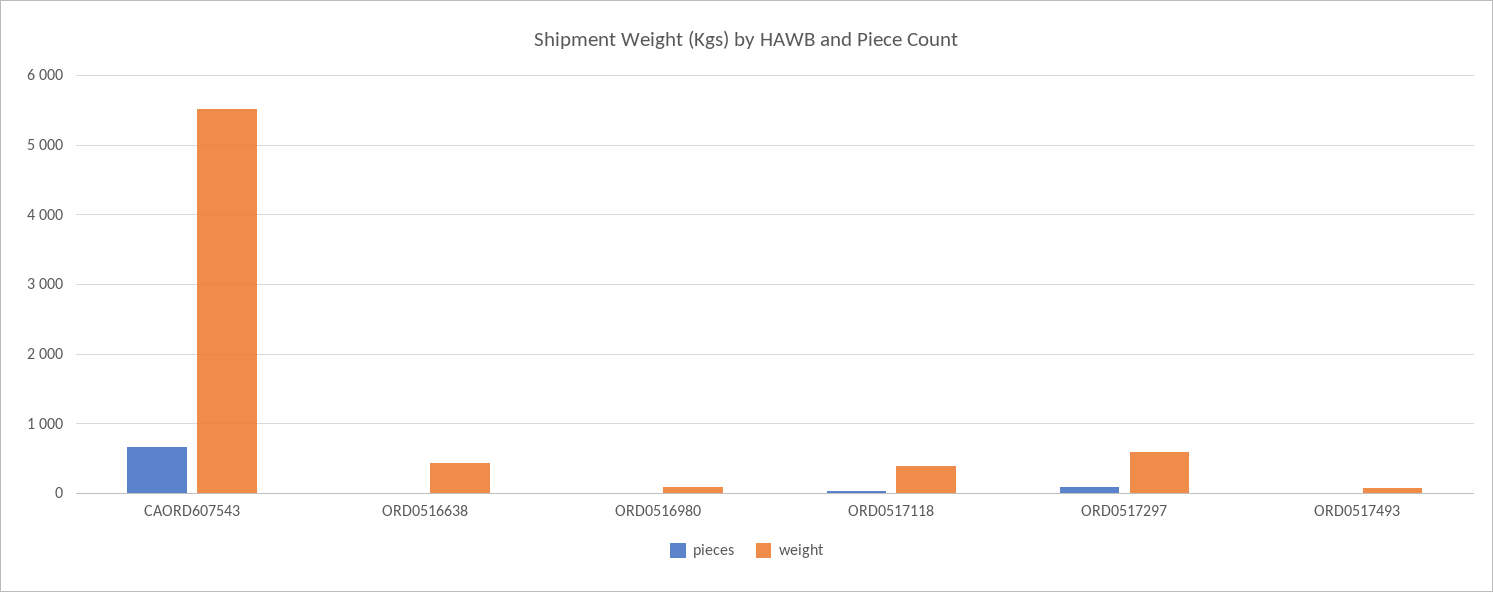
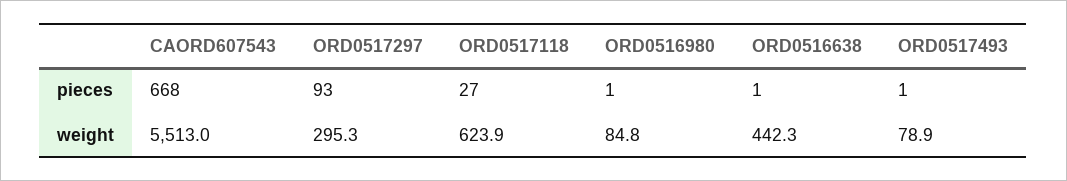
weight, ORD0517118: 400 -> 623.9
weight, ORD0517297: 600 -> 295.3

